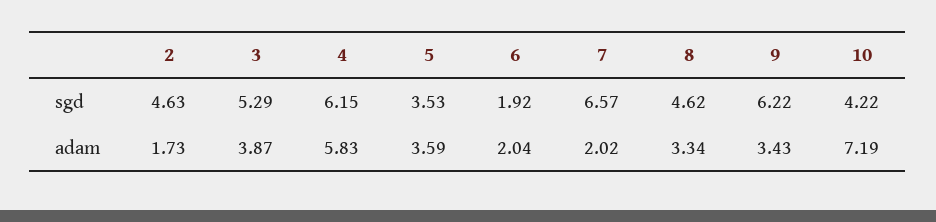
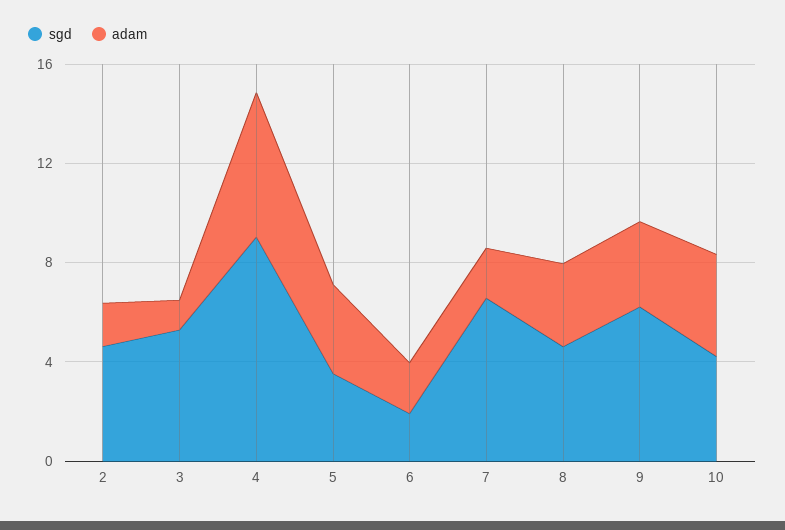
sgd, 4: 6.15 -> 9
adam, 3: 3.87 -> 1
adam, 10: 7.19 -> 4

